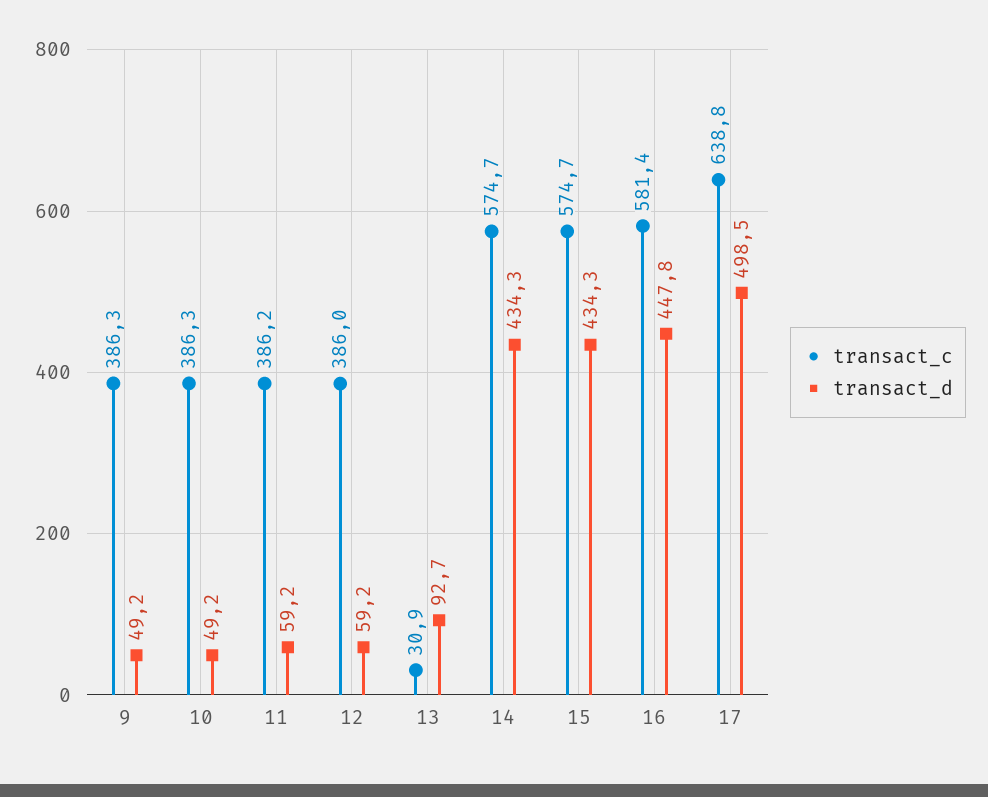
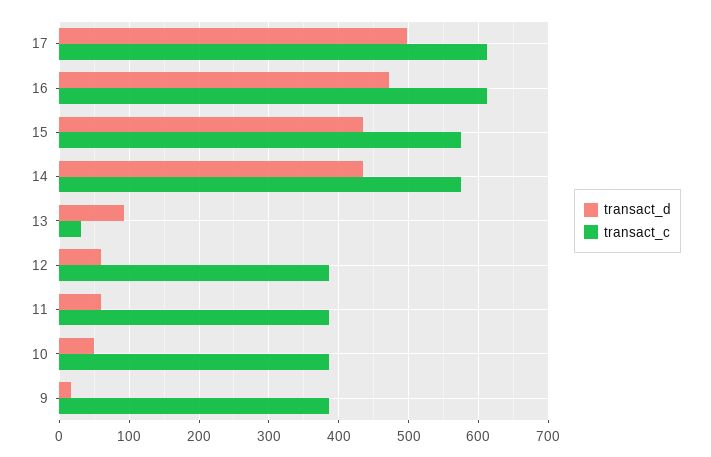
transact_d, 9: 49.2 -> 20
transact_c, 16: 581.4 -> 610
transact_d, 16: 447.8 -> 470
transact_c, 17: 638.8 -> 610

